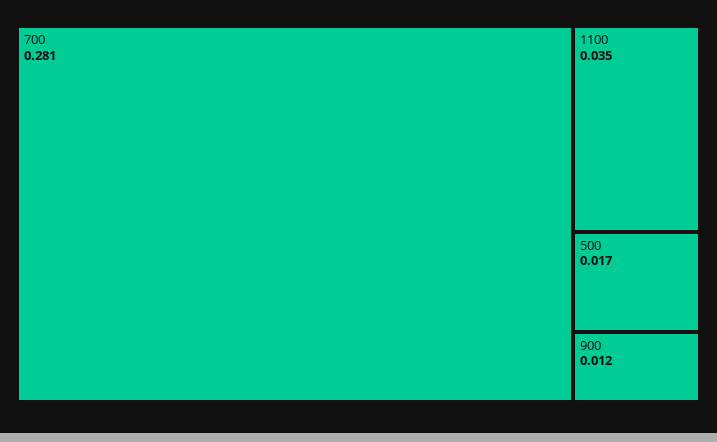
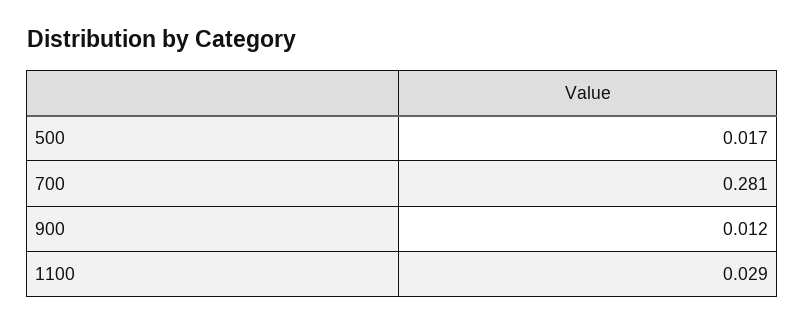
1100: 0.035 -> 0.029

